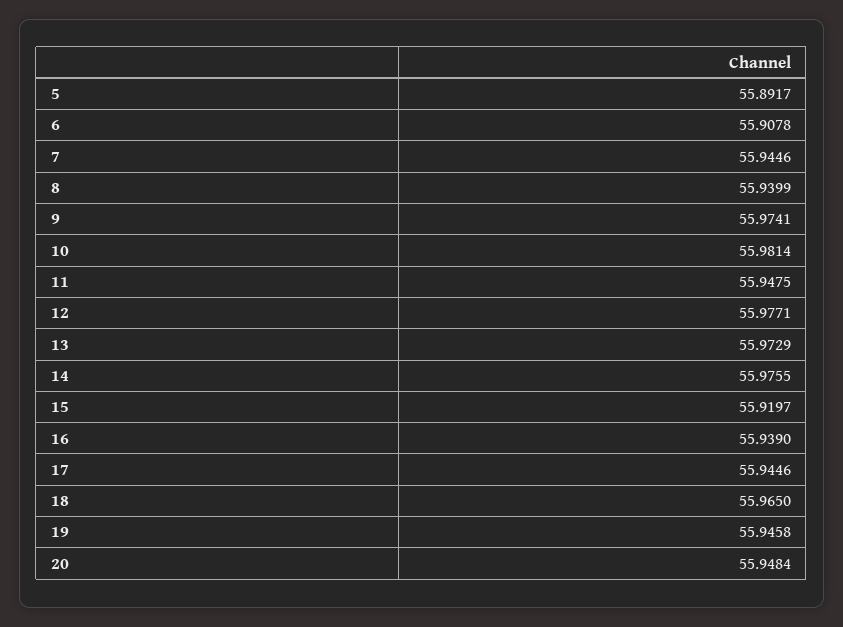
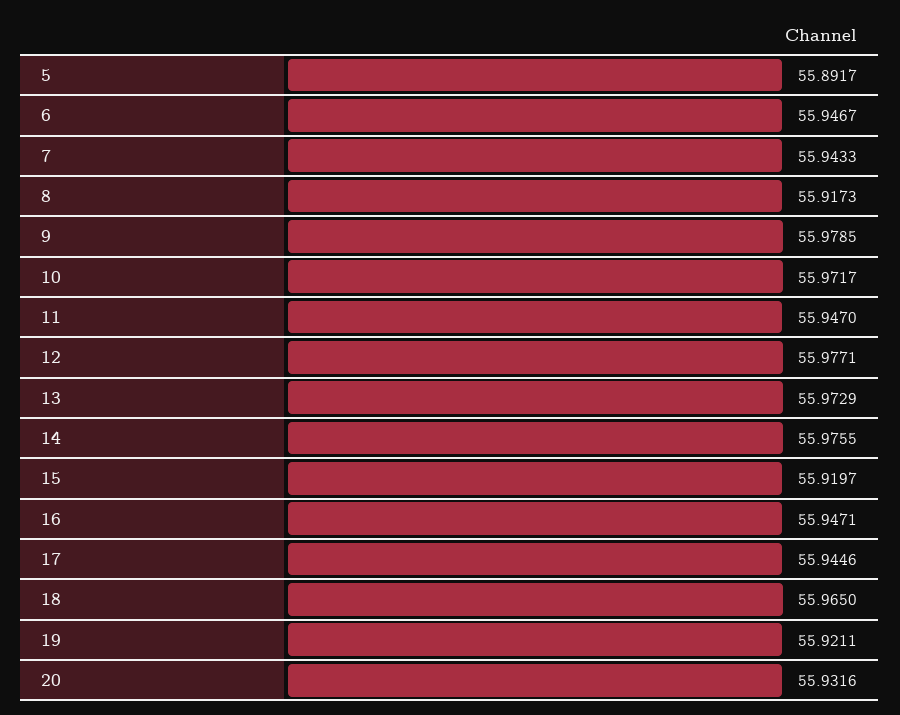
6: 55.9078 -> 55.9467
7: 55.9446 -> 55.9433
8: 55.9399 -> 55.9173
9: 55.9741 -> 55.9785
10: 55.9814 -> 55.9717
11: 55.9475 -> 55.947
16: 55.939 -> 55.9471
19: 55.9458 -> 55.9211
20: 55.9484 -> 55.9316

